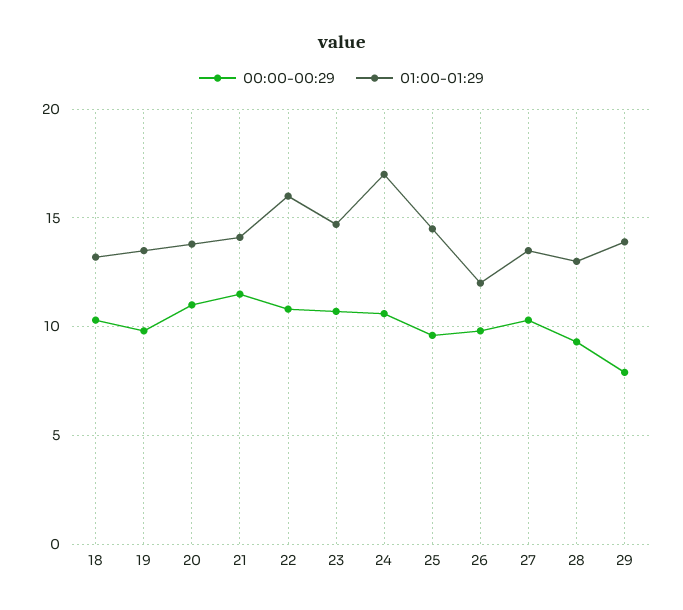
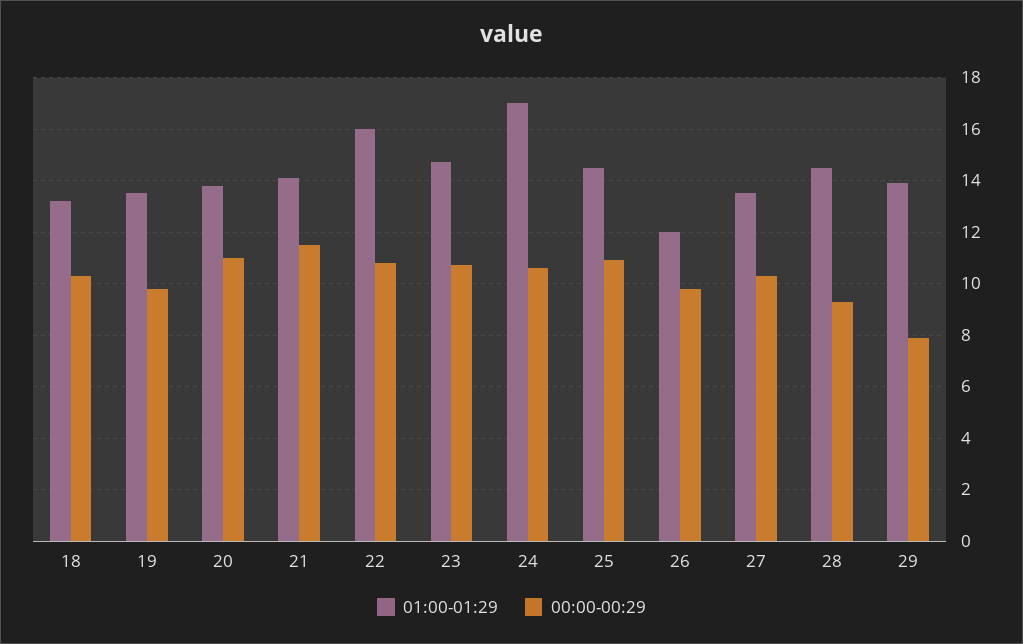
00:00-00:29, 25: 9.5 -> 11
01:00-01:29, 28: 13 -> 14.5

